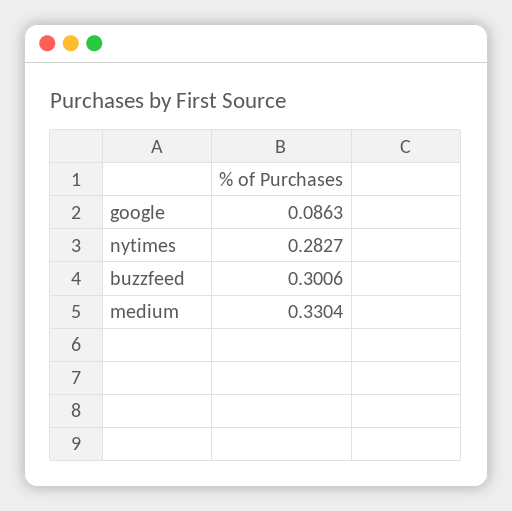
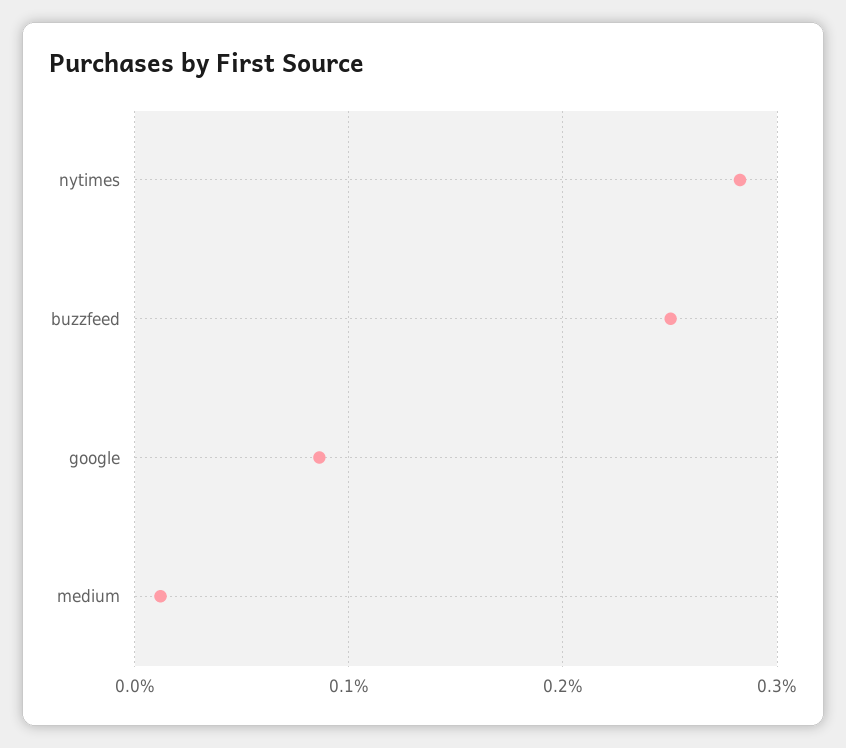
buzzfeed: 0.3006 -> 0.25
medium: 0.3304 -> 0.01

